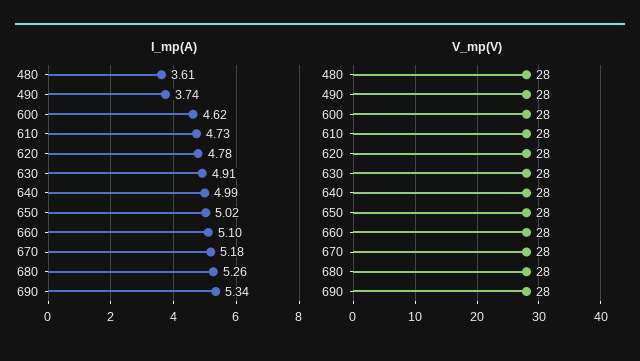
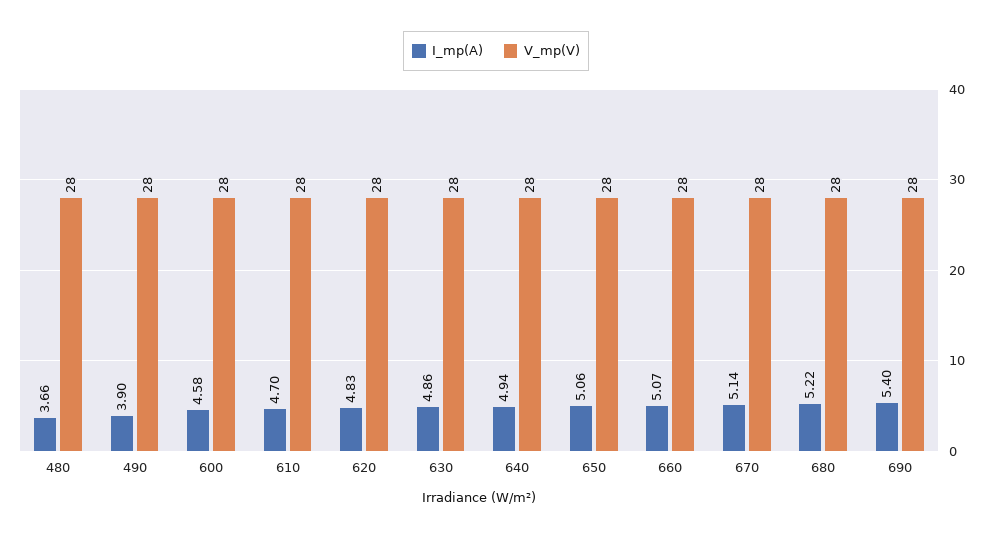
I_mp(A), 480: 3.61 -> 3.66
I_mp(A), 490: 3.74 -> 3.9
I_mp(A), 600: 4.62 -> 4.58
I_mp(A), 610: 4.73 -> 4.7
I_mp(A), 620: 4.78 -> 4.83
I_mp(A), 630: 4.91 -> 4.86
I_mp(A), 640: 4.99 -> 4.94
I_mp(A), 650: 5.02 -> 5.06
I_mp(A), 660: 5.1 -> 5.07
I_mp(A), 670: 5.18 -> 5.14
I_mp(A), 680: 5.26 -> 5.22
I_mp(A), 690: 5.34 -> 5.4

